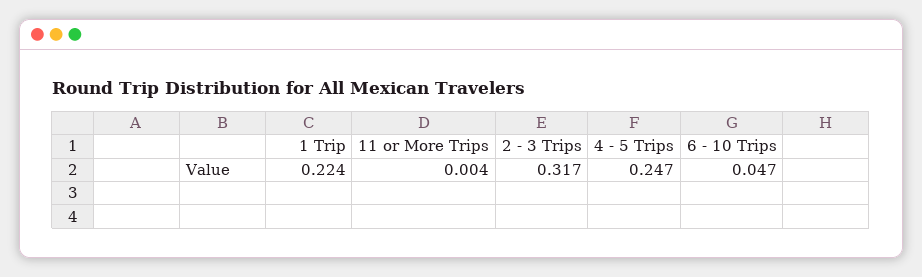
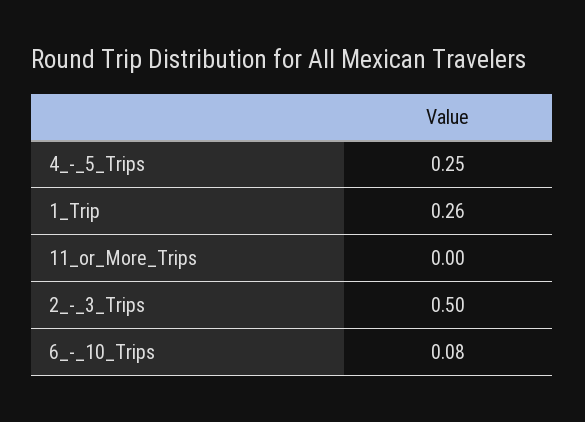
1 Trip: 0.224 -> 0.26
2 - 3 Trips: 0.317 -> 0.5
6 - 10 Trips: 0.047 -> 0.08

